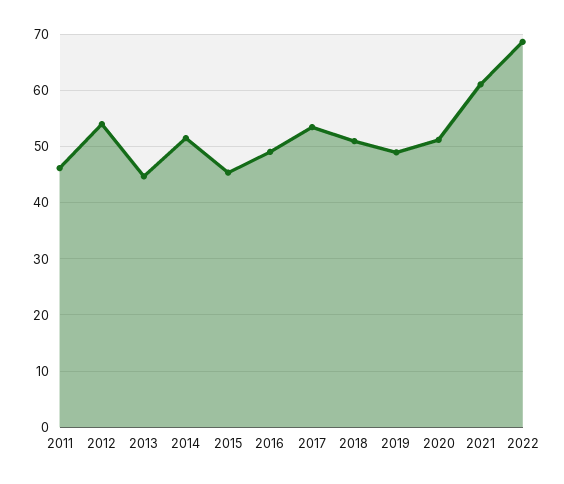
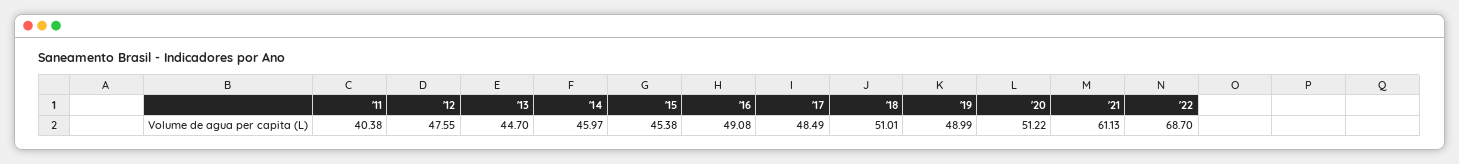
2011: 46 -> 40.38
2012: 54 -> 47.55
2014: 52 -> 45.97
2017: 54 -> 48.49

